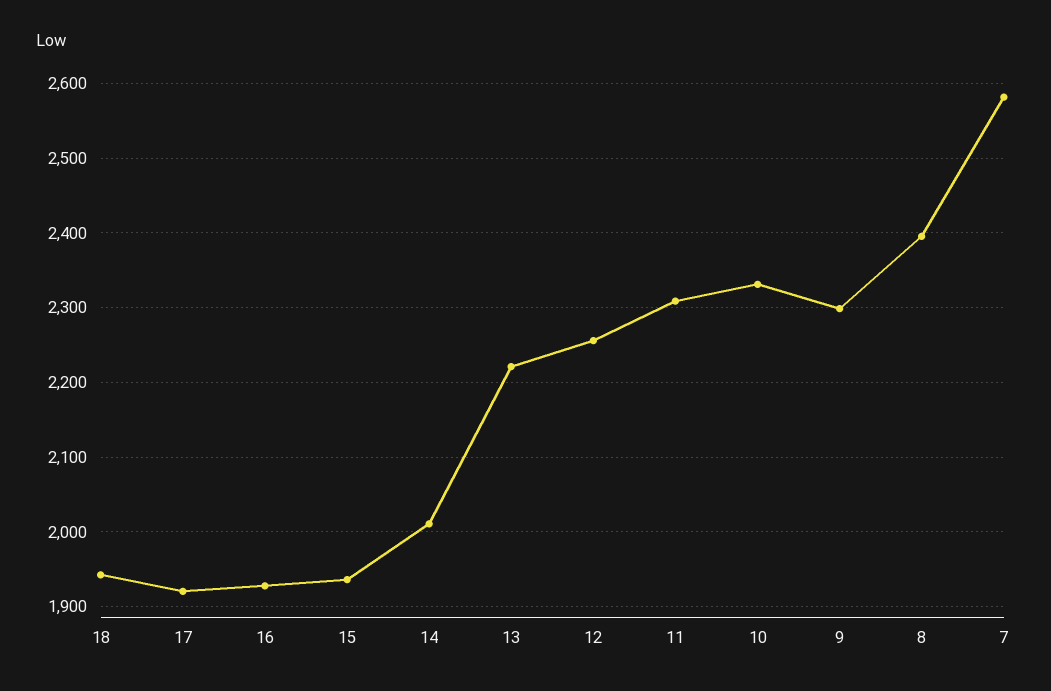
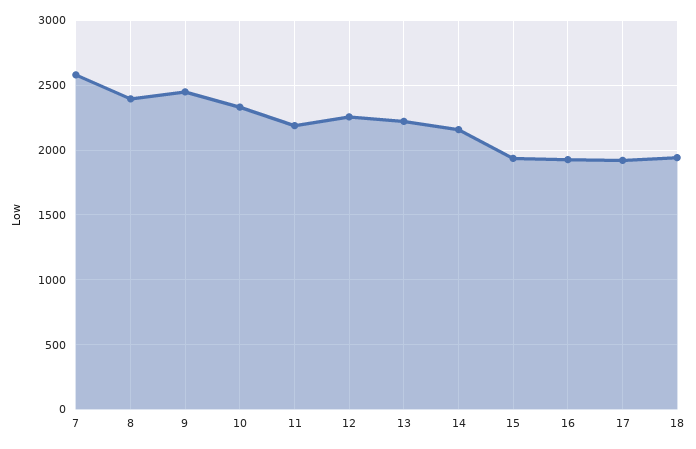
14: 2010 -> 2150
11: 2310 -> 2200
9: 2300 -> 2450

